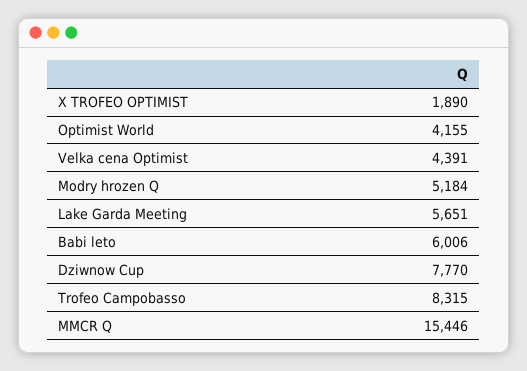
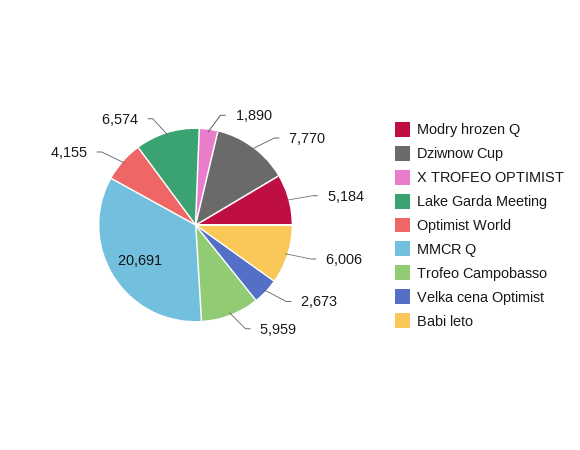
Velka cena Optimist: 4391 -> 2673
Lake Garda Meeting: 5651 -> 6574
Trofeo Campobasso: 8315 -> 5959
MMCR Q: 15446 -> 20691

